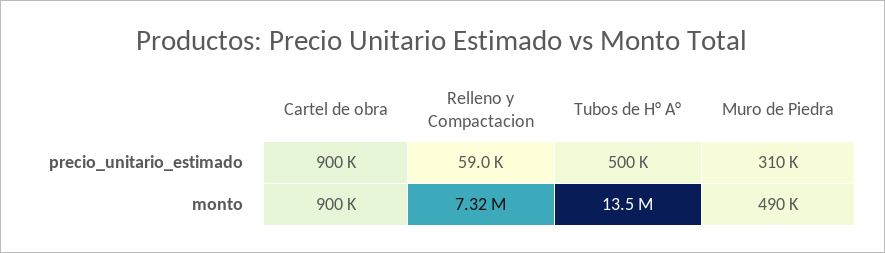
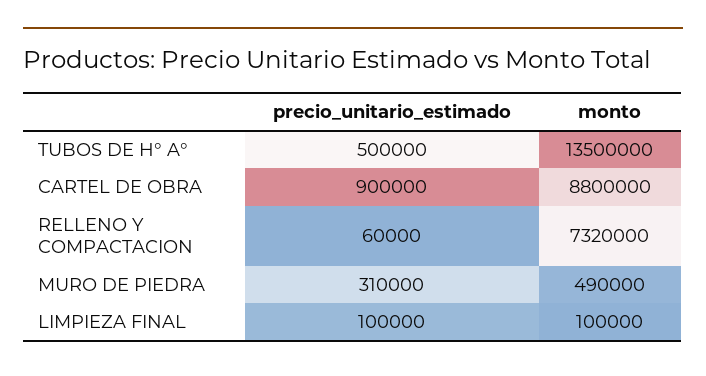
Relleno y Compactacion, precio_unitario_estimado: 59000 -> 60000
Cartel de obra, monto: 900000 -> 8800000
LIMPIEZA FINAL, precio_unitario_estimado: none -> 100000
LIMPIEZA FINAL, monto: none -> 100000

